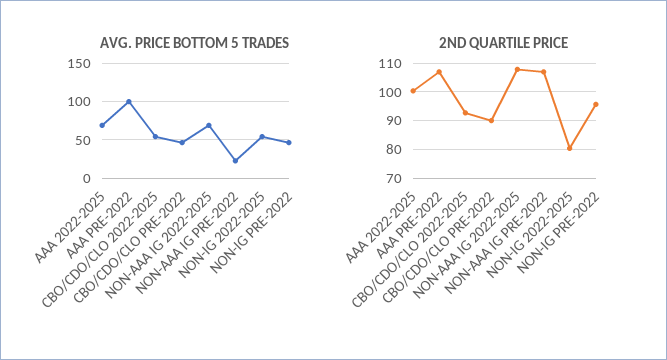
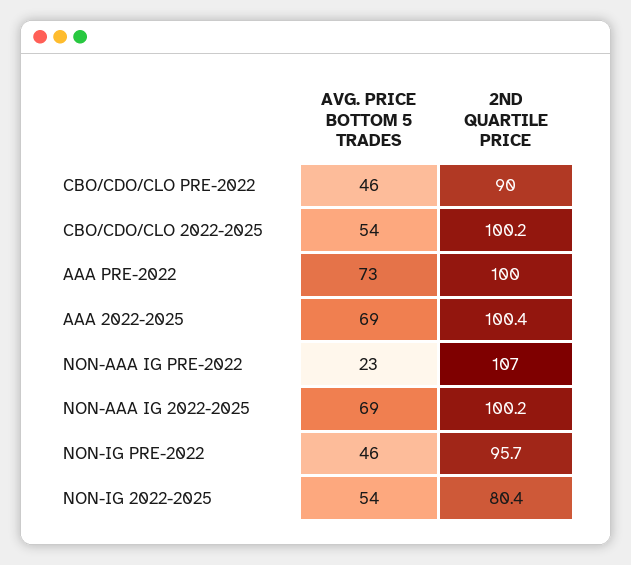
AVG. PRICE BOTTOM 5 TRADES, AAA PRE-2022: 100 -> 73
2ND QUARTILE PRICE, AAA PRE-2022: 107.5 -> 100
2ND QUARTILE PRICE, CBO/CDO/CLO 2022-2025: 92.5 -> 100.2
2ND QUARTILE PRICE, NON-AAA IG 2022-2025: 107.5 -> 100.2

